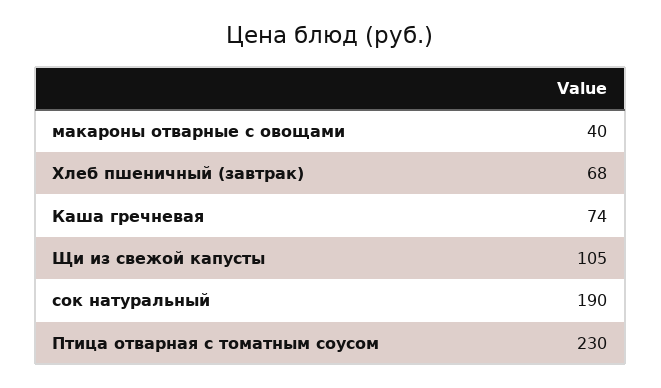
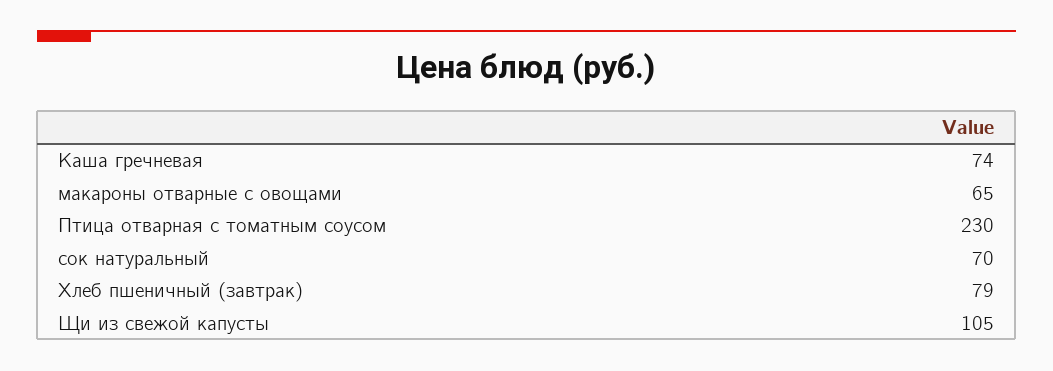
макароны отварные с овощами: 40 -> 65
Хлеб пшеничный (завтрак): 68 -> 79
сок натуральный: 190 -> 70

